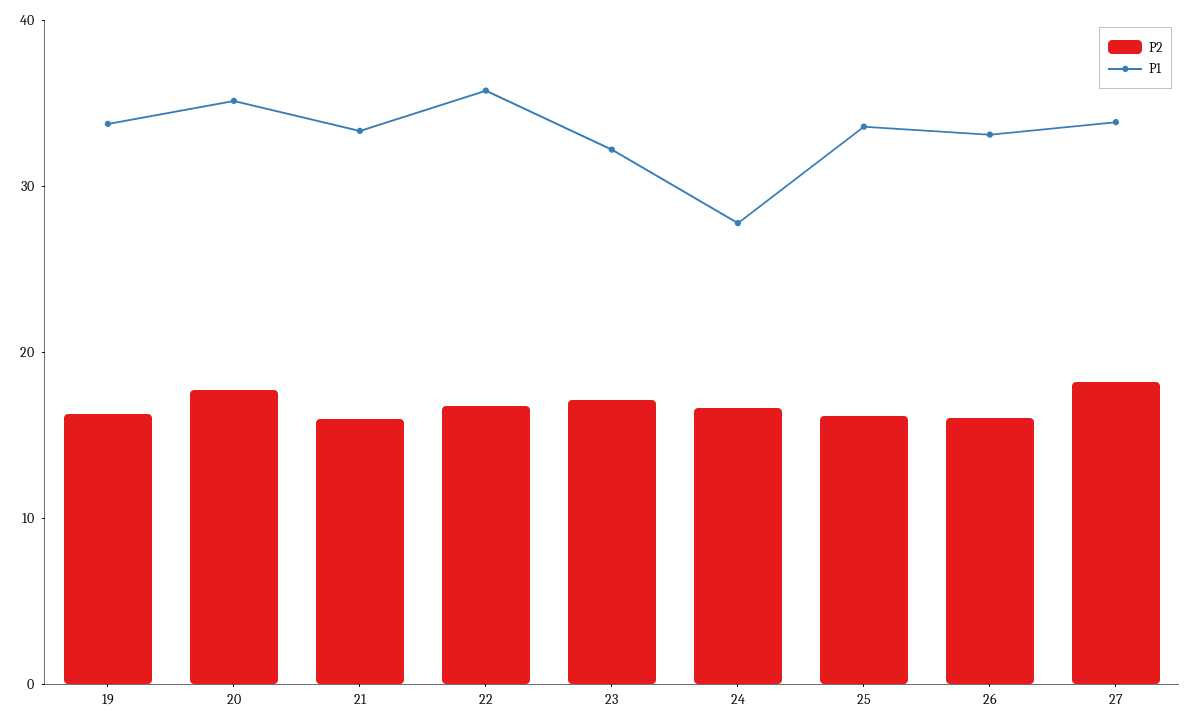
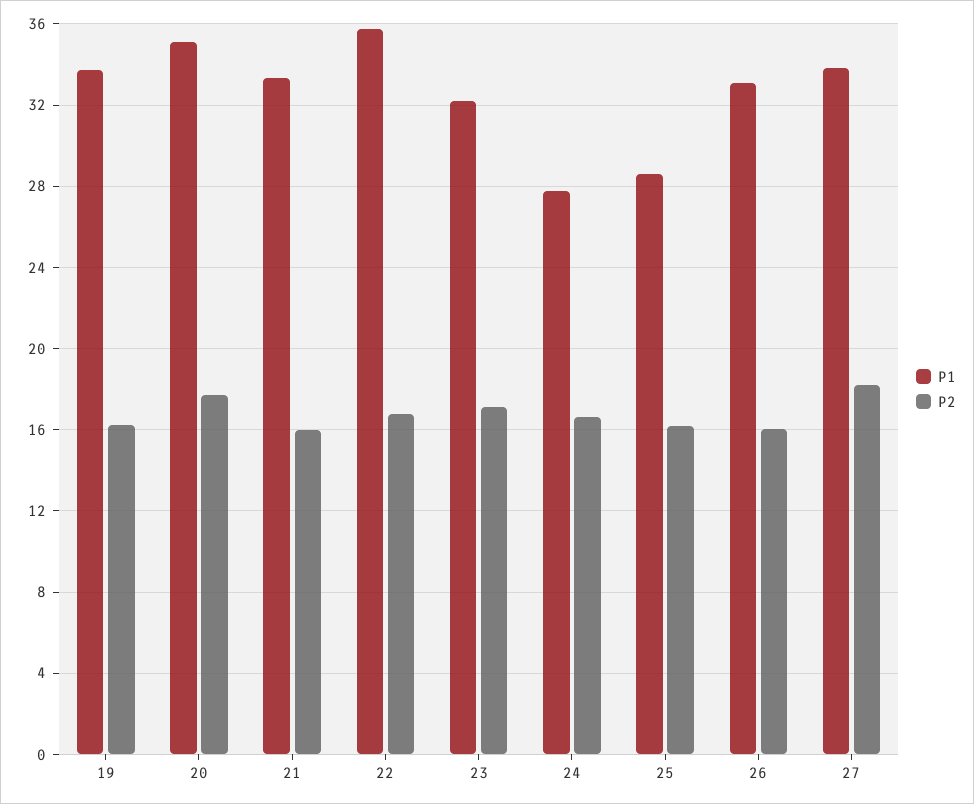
P1, 25: 34 -> 28.5

